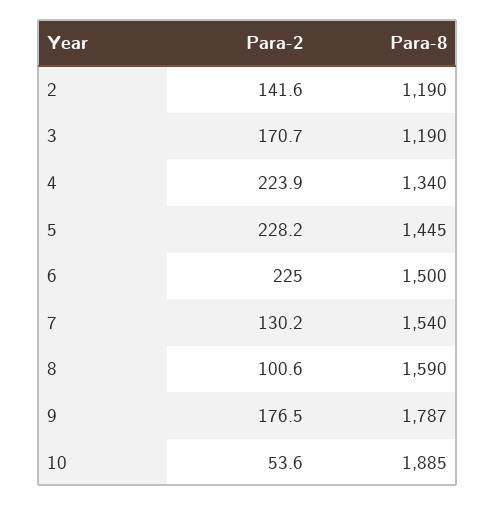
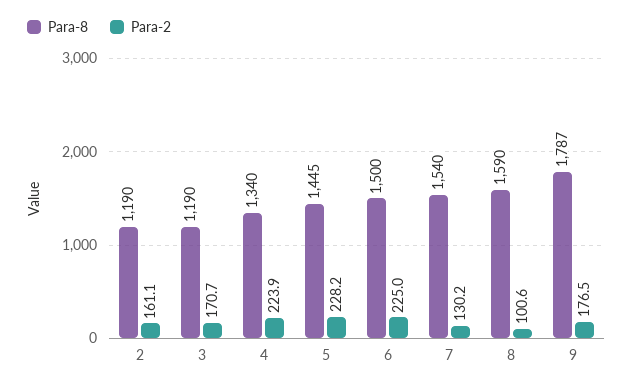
Para-2, 2: 141.6 -> 161.1
Para-2, 10: 53.6 -> none
Para-8, 10: 1885 -> none

